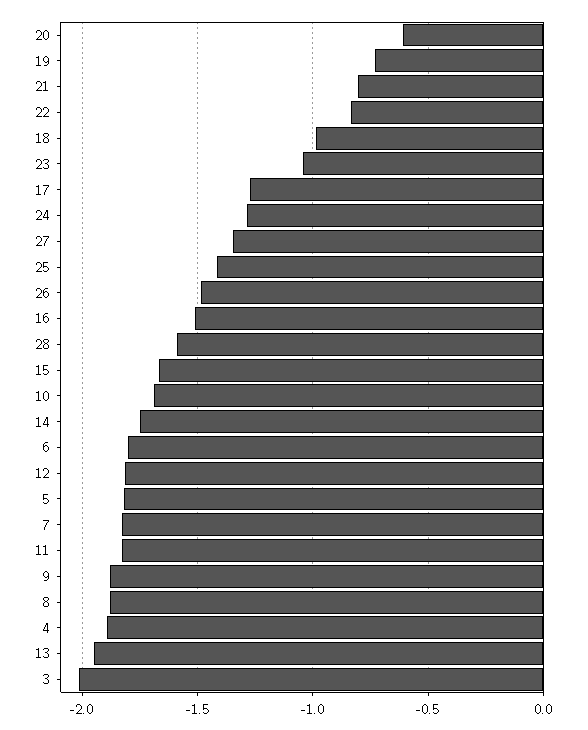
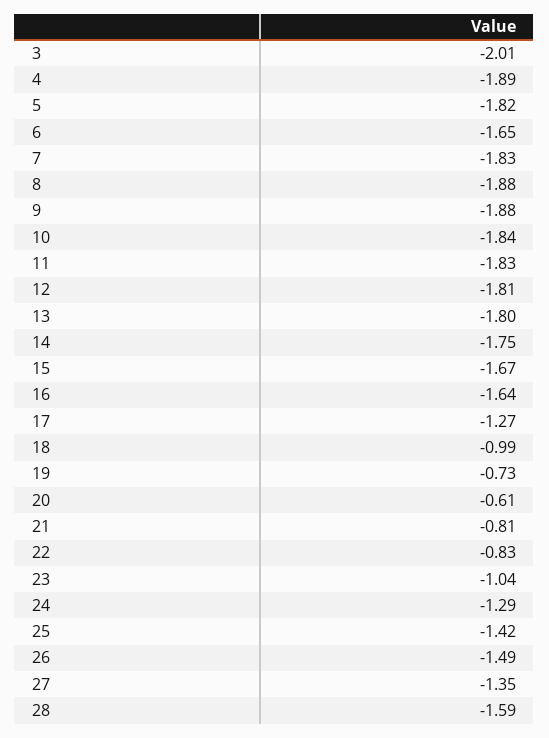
16: -1.5 -> -1.64
10: -1.7 -> -1.84
6: -1.8 -> -1.65
13: -1.95 -> -1.8

